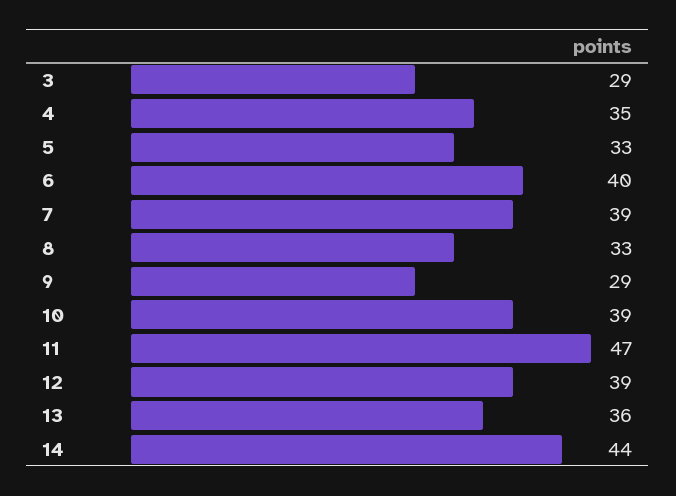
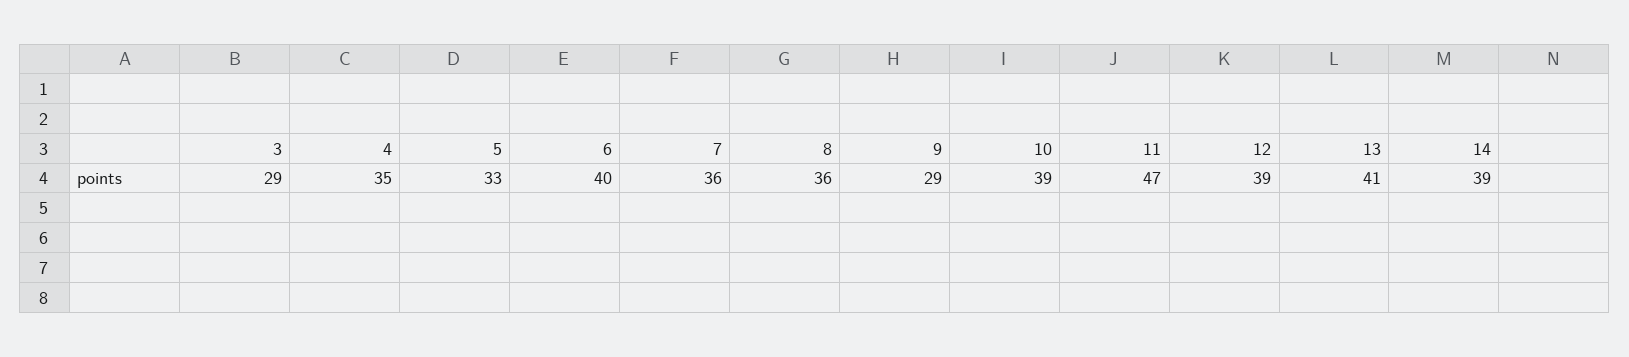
7: 39 -> 36
8: 33 -> 36
13: 36 -> 41
14: 44 -> 39

